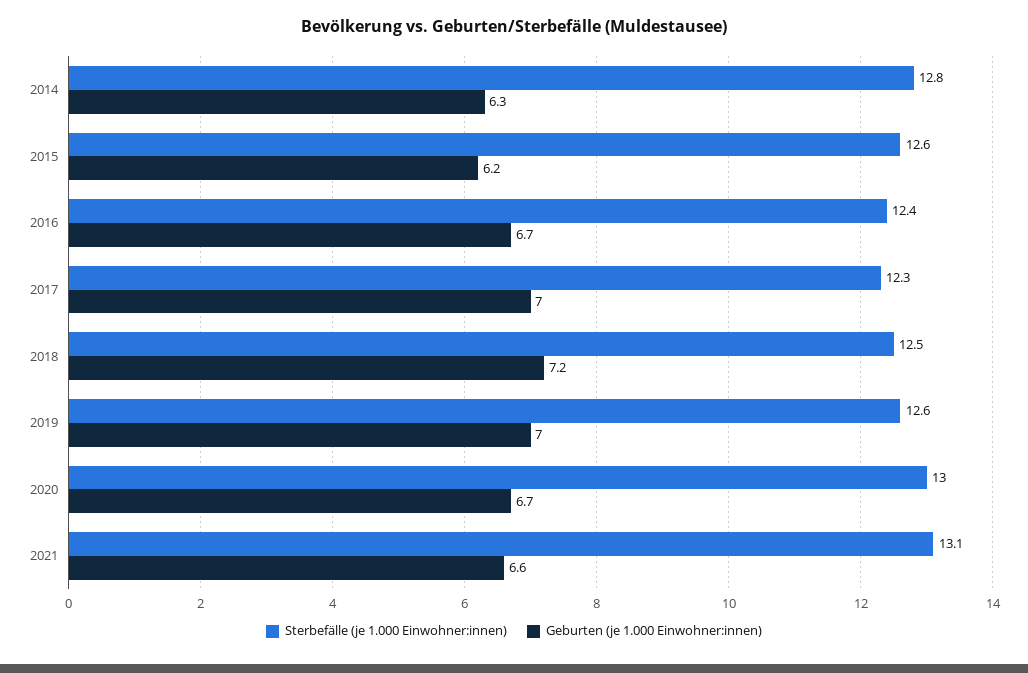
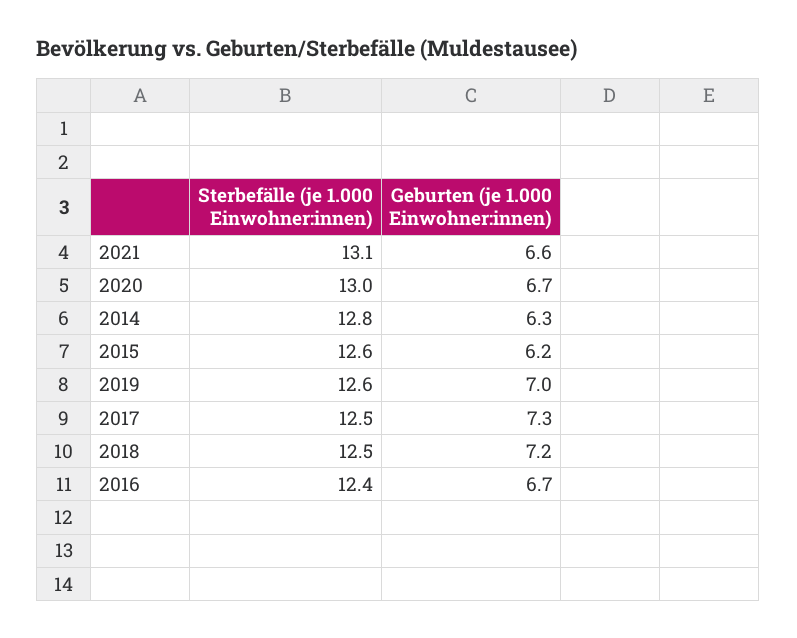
Sterbefälle (je 1.000 Einwohner:innen), 2017: 12.3 -> 12.5
Geburten (je 1.000 Einwohner:innen), 2017: 7 -> 7.3

